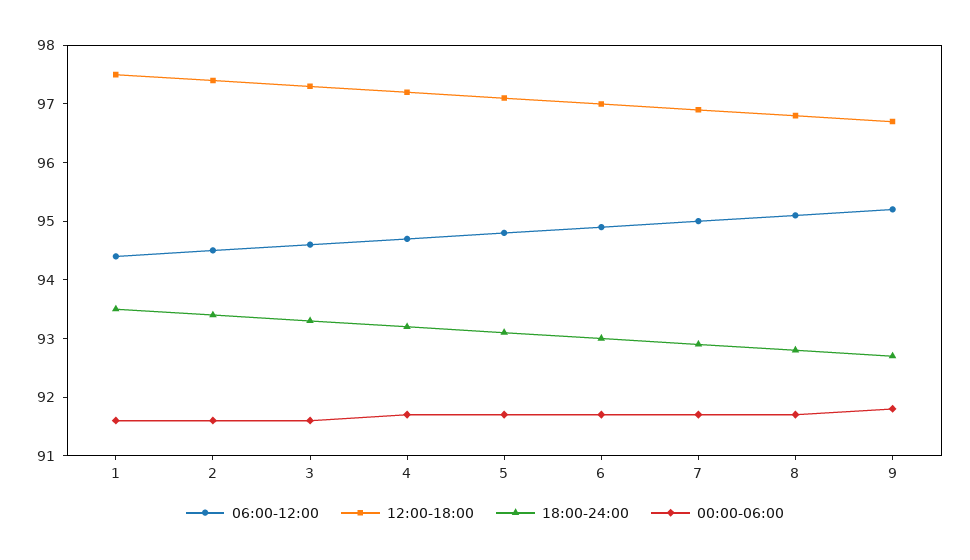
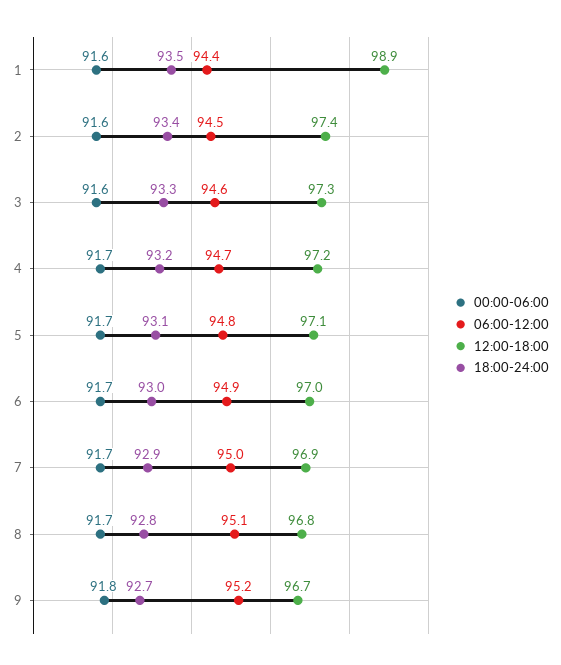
12:00-18:00, 1: 97.5 -> 98.9

